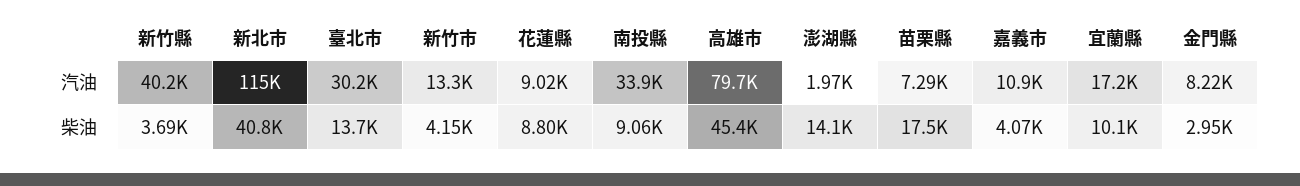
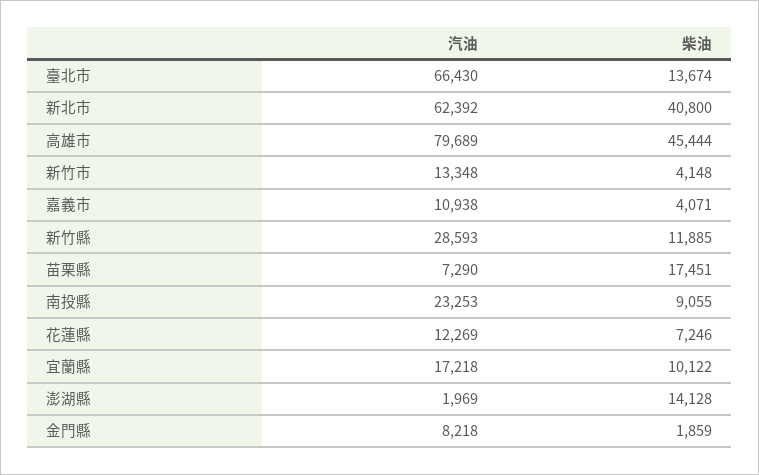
新竹縣, 汽油: 40200 -> 28593
新北市, 汽油: 115000 -> 62392
臺北市, 汽油: 30200 -> 66430
花蓮縣, 汽油: 9020 -> 12269
南投縣, 汽油: 33900 -> 23253
新竹縣, 柴油: 3690 -> 11885
花蓮縣, 柴油: 8800 -> 7246
金門縣, 柴油: 2950 -> 1859

